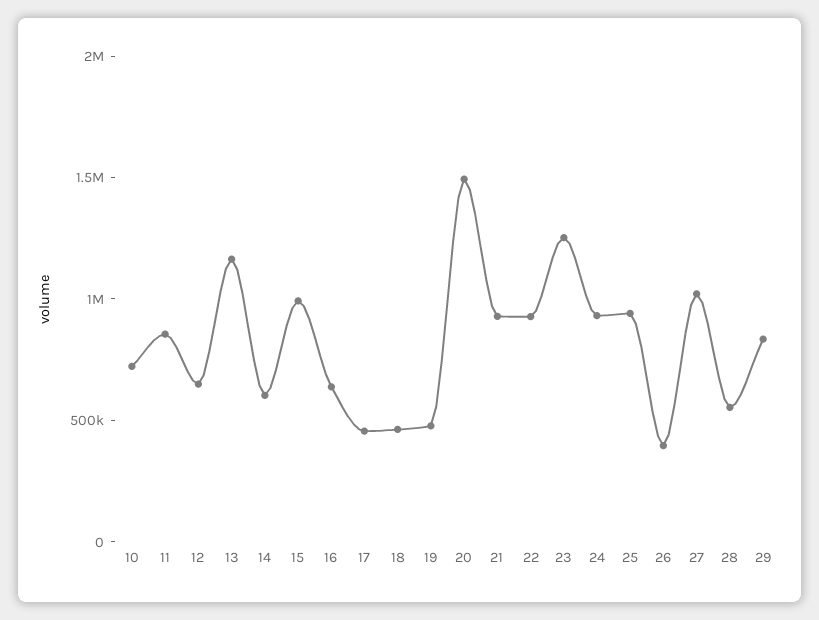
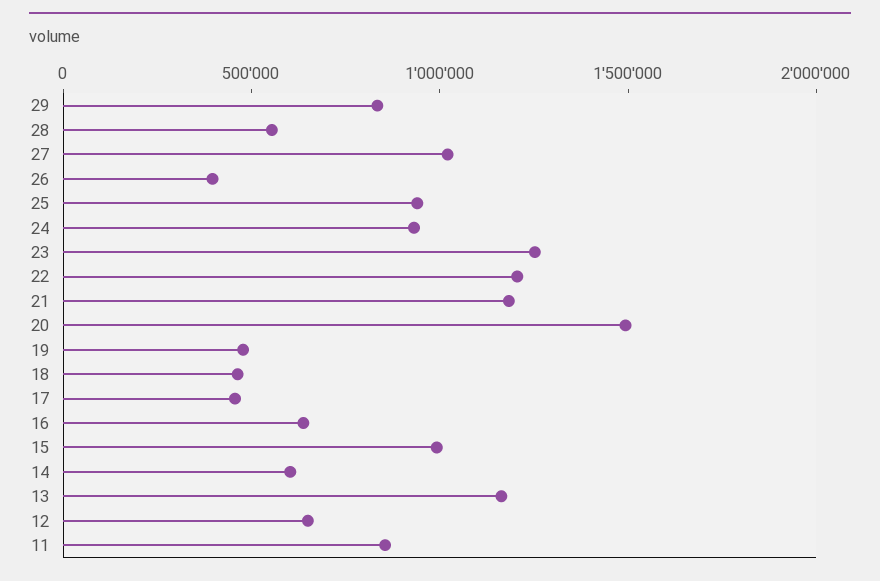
10: 700000 -> none
21: 900000 -> 1200000
22: 900000 -> 1200000

